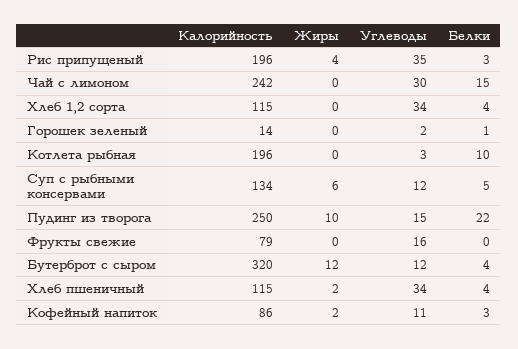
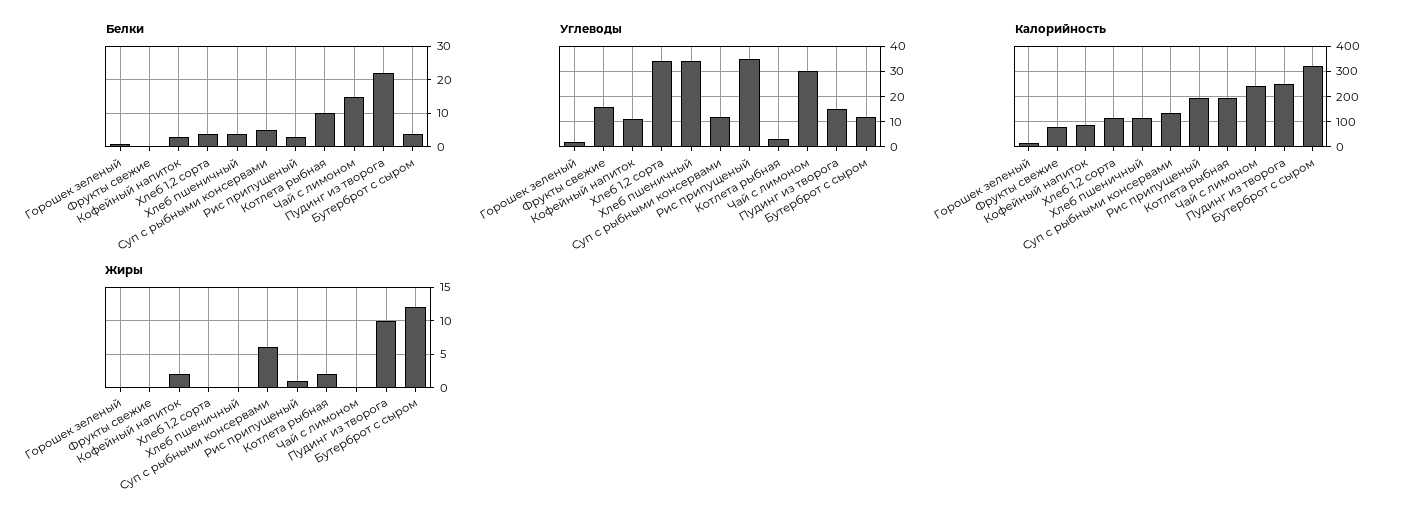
Жиры, Рис припущеный: 4 -> 1
Жиры, Котлета рыбная: 0 -> 2
Жиры, Хлеб пшеничный: 2 -> 0

